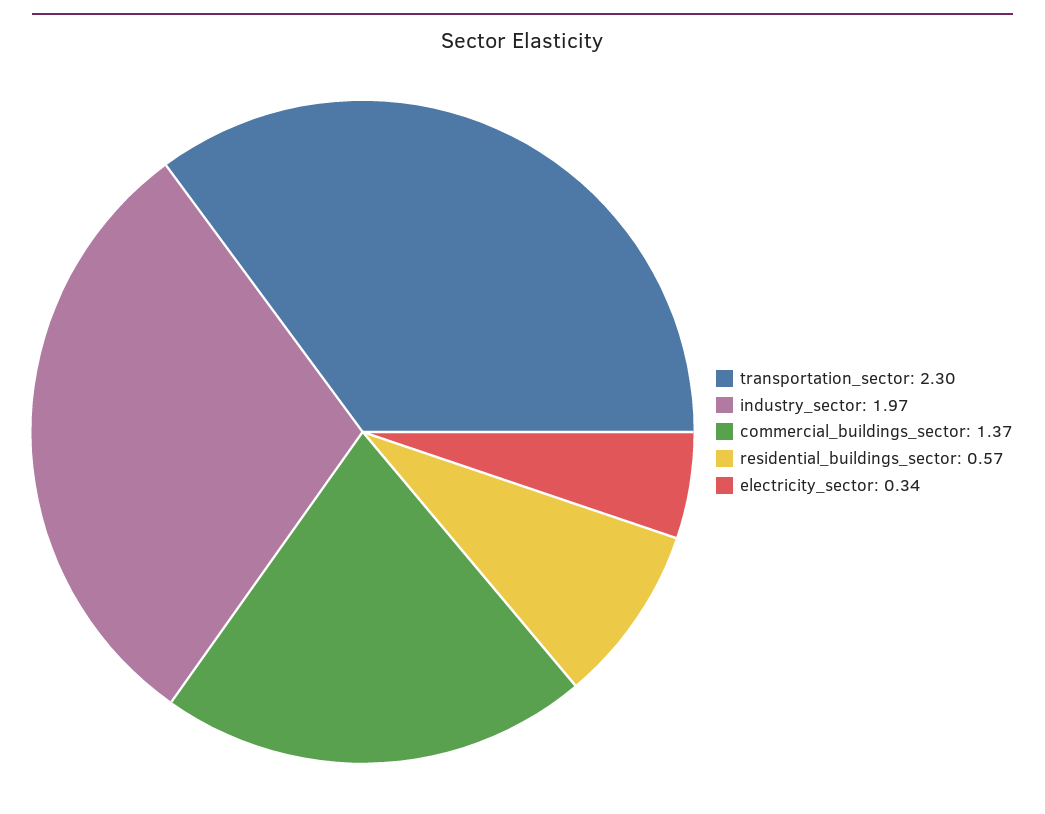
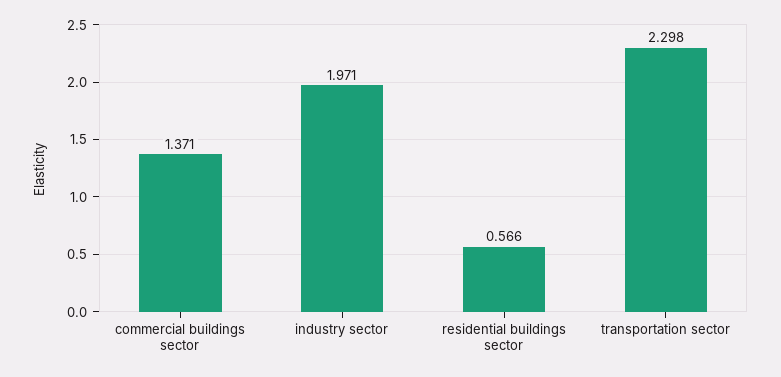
electricity_sector: 0.34 -> none

